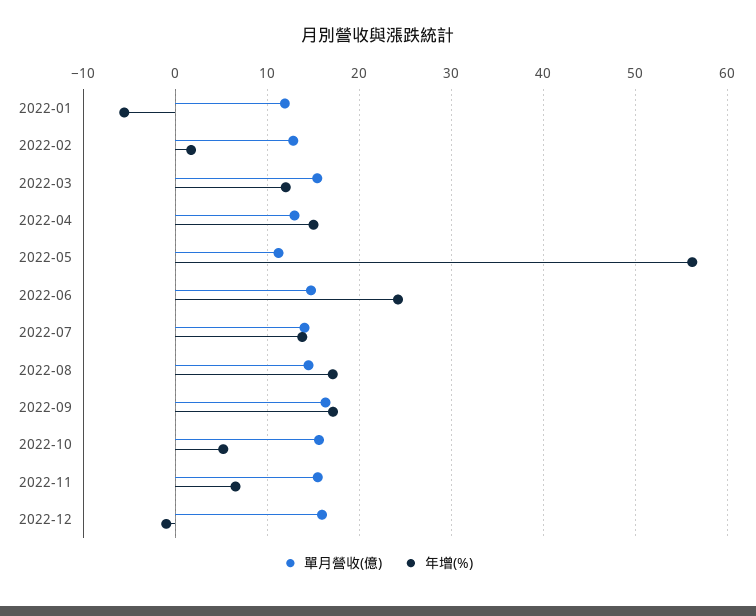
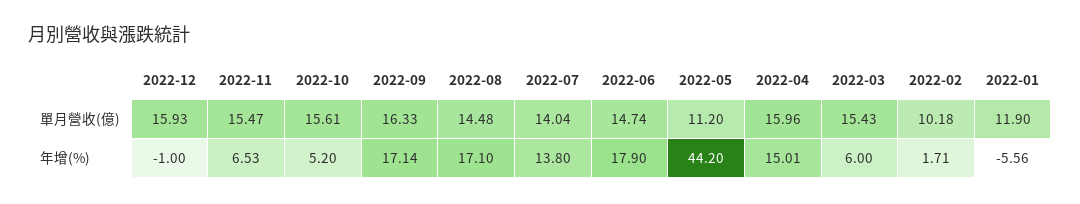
單月營收(億), 2022-02: 13 -> 10.18
年增(%), 2022-03: 12 -> 6
單月營收(億), 2022-04: 13 -> 15.96
年增(%), 2022-05: 56 -> 44.2
年增(%), 2022-06: 24 -> 17.9

